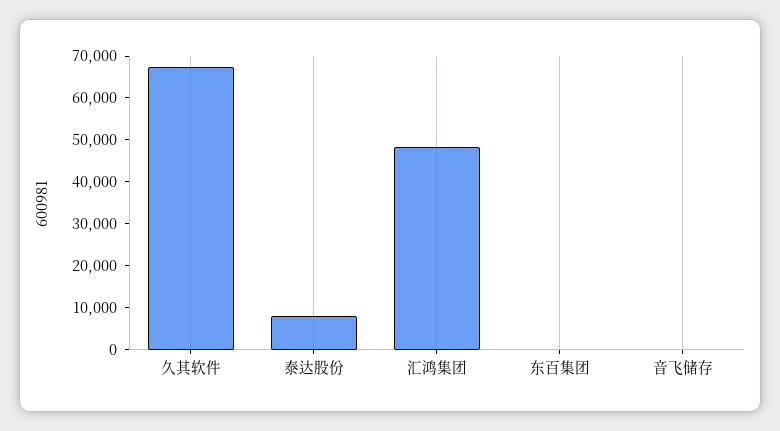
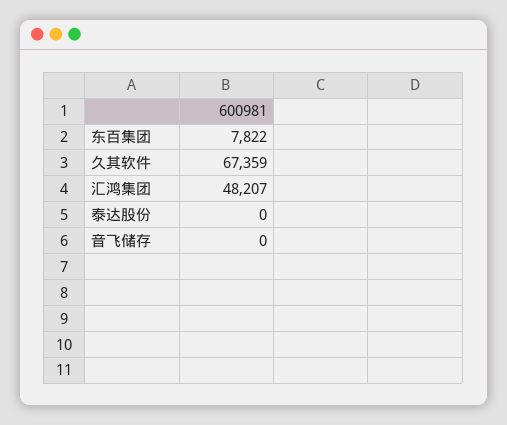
泰达股份: 8000 -> 0
东百集团: 0 -> 7822

